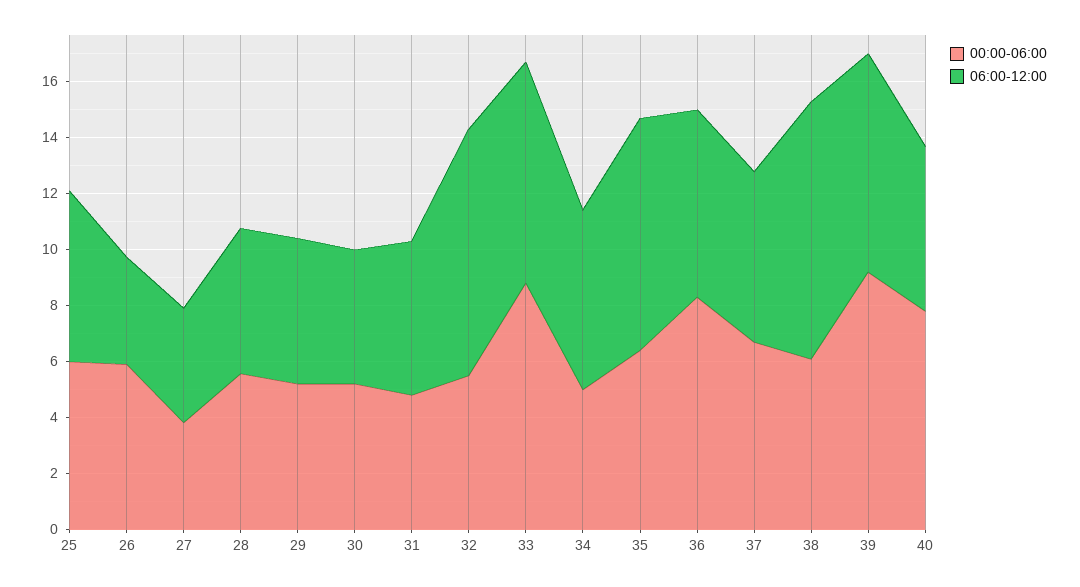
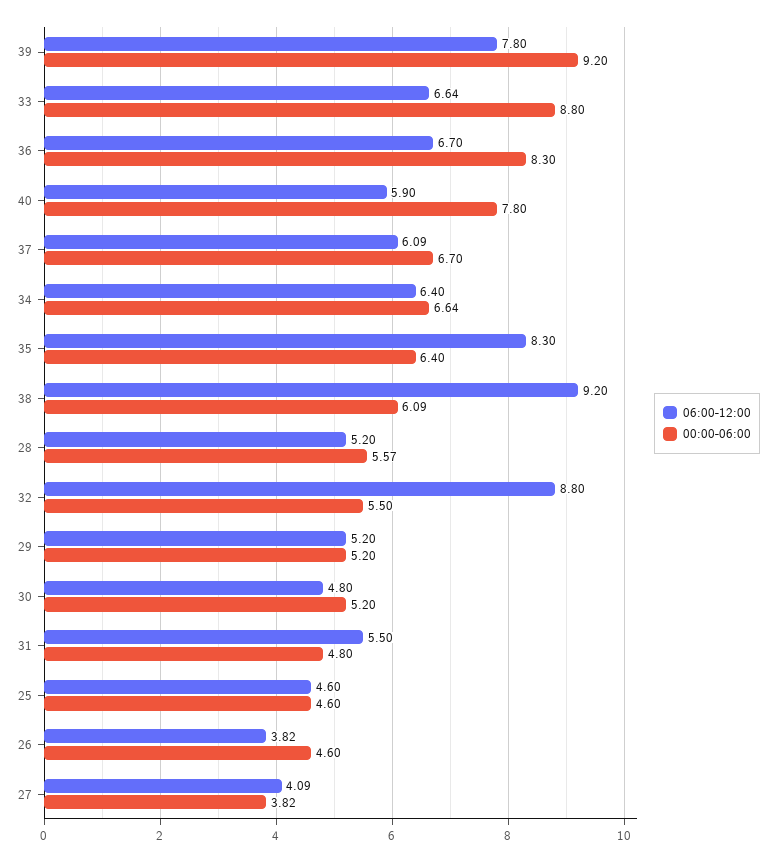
00:00-06:00, 25: 6 -> 4.6
06:00-12:00, 25: 6 -> 4.6
00:00-06:00, 26: 6 -> 4.6
06:00-12:00, 33: 8 -> 6.64
00:00-06:00, 34: 5 -> 6.64

